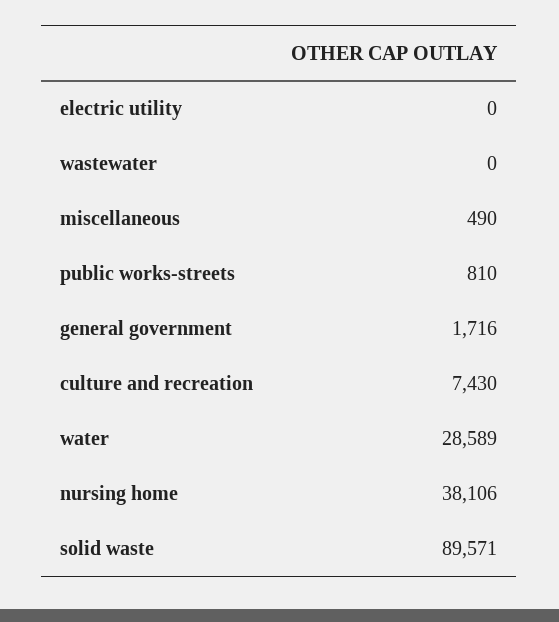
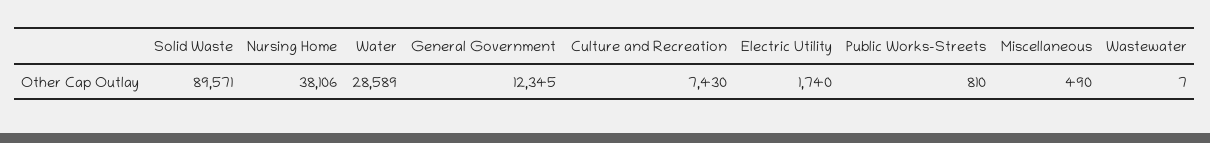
electric utility: 0 -> 1740
wastewater: 0 -> 7
general government: 1716 -> 12345

